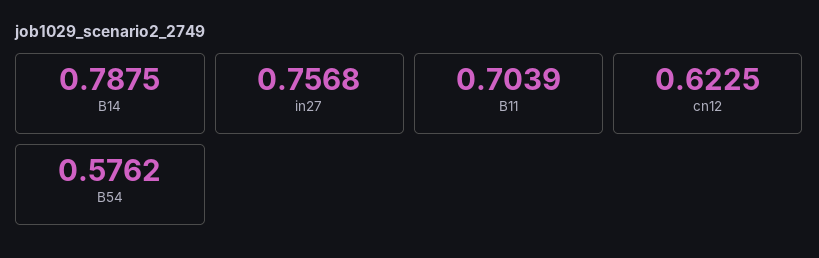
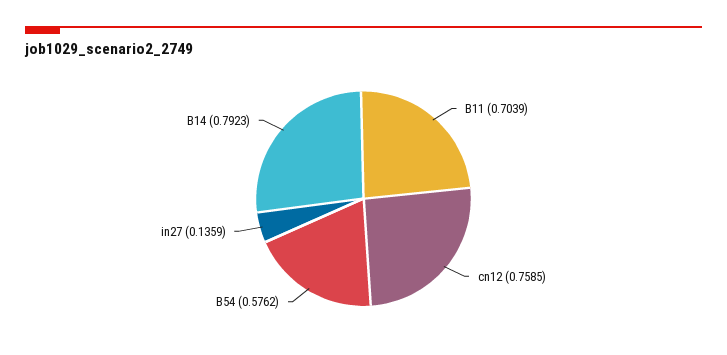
B14: 0.7875 -> 0.7923
in27: 0.7568 -> 0.1359
cn12: 0.6225 -> 0.7585

